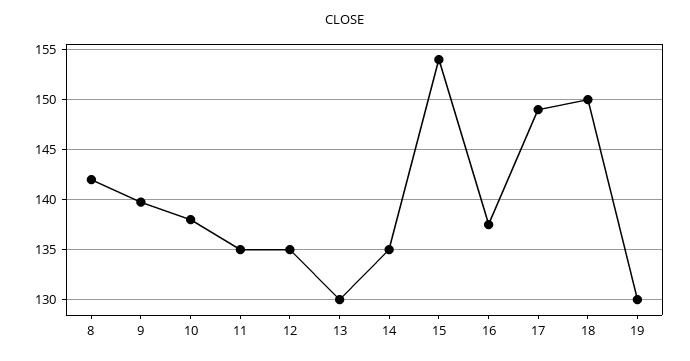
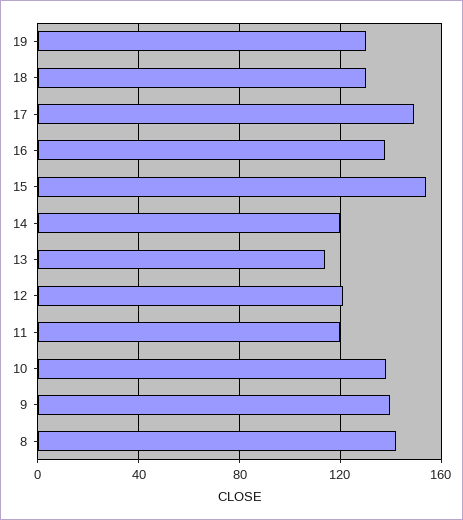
11: 135 -> 120
12: 135 -> 120
13: 130 -> 115
14: 135 -> 120
18: 150 -> 130

